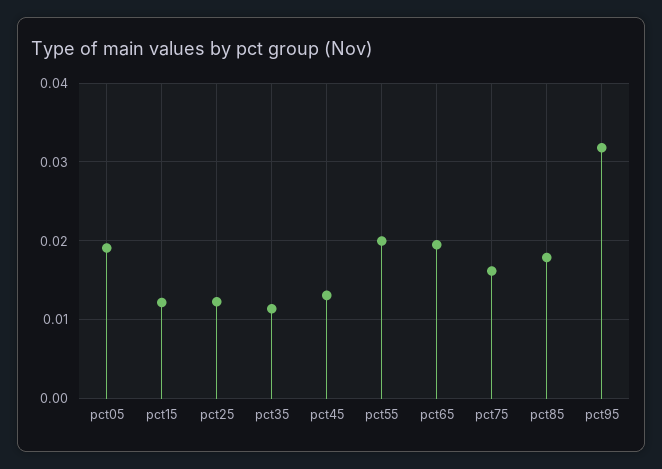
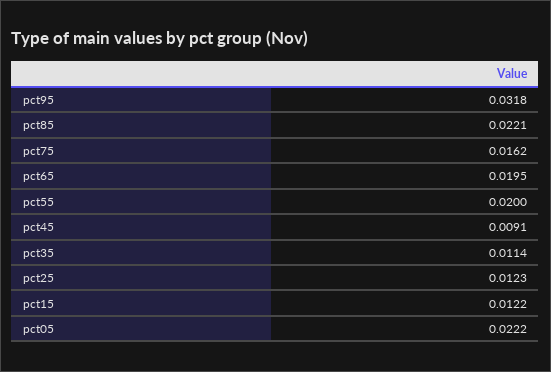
pct05: 0.019 -> 0.0222
pct45: 0.013 -> 0.0091
pct85: 0.018 -> 0.0221

